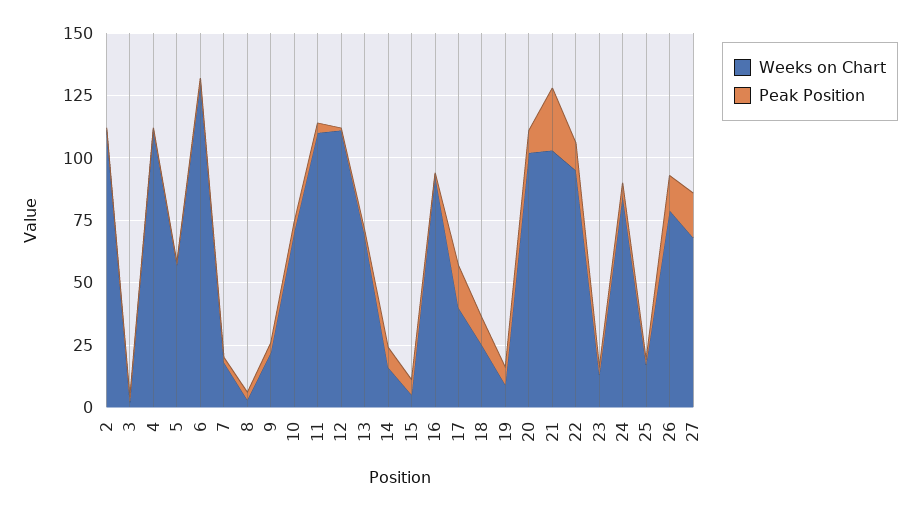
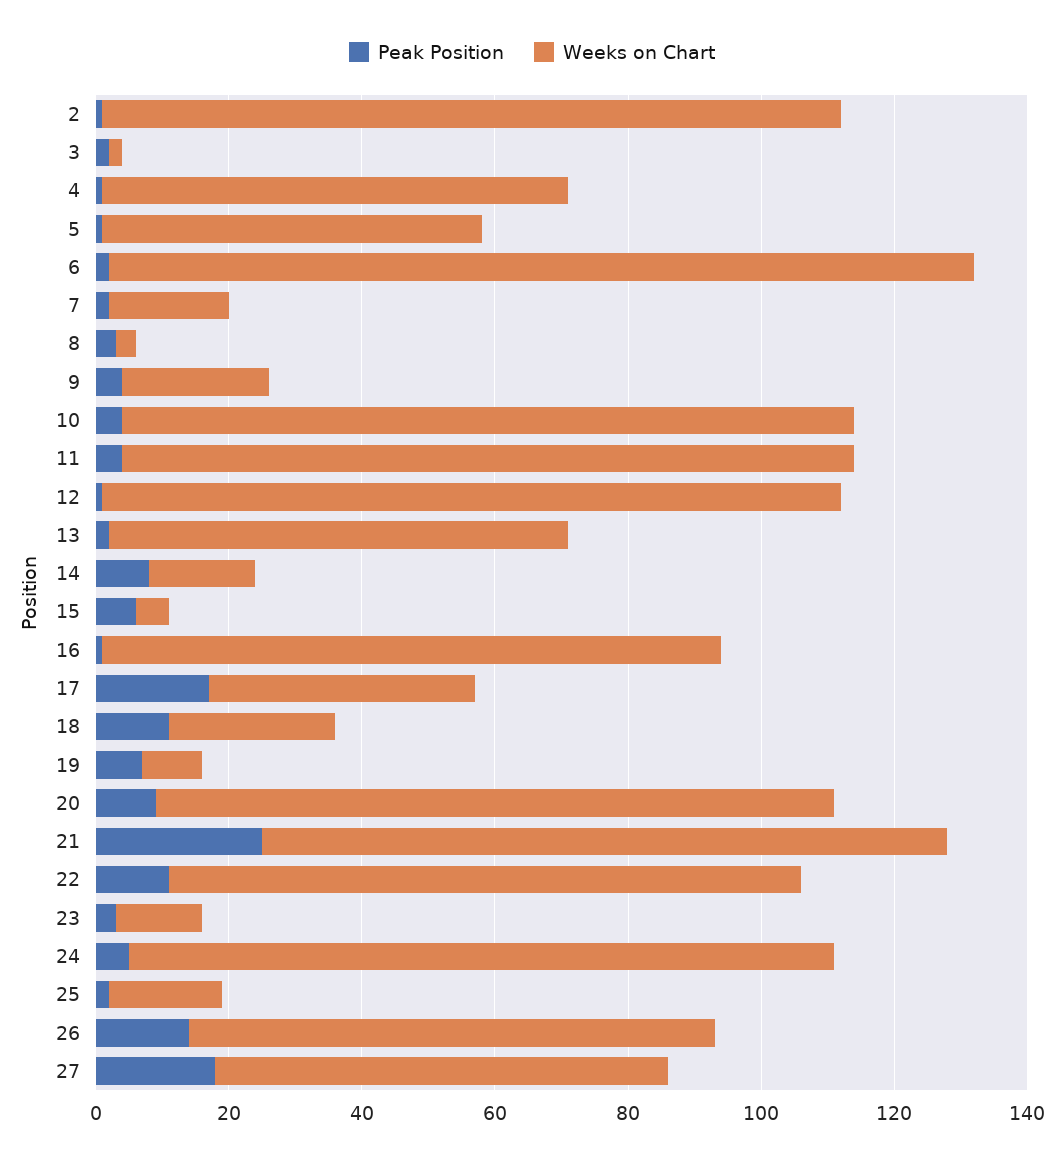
Weeks on Chart, 4: 110 -> 70
Weeks on Chart, 10: 70 -> 110
Weeks on Chart, 24: 85 -> 105

